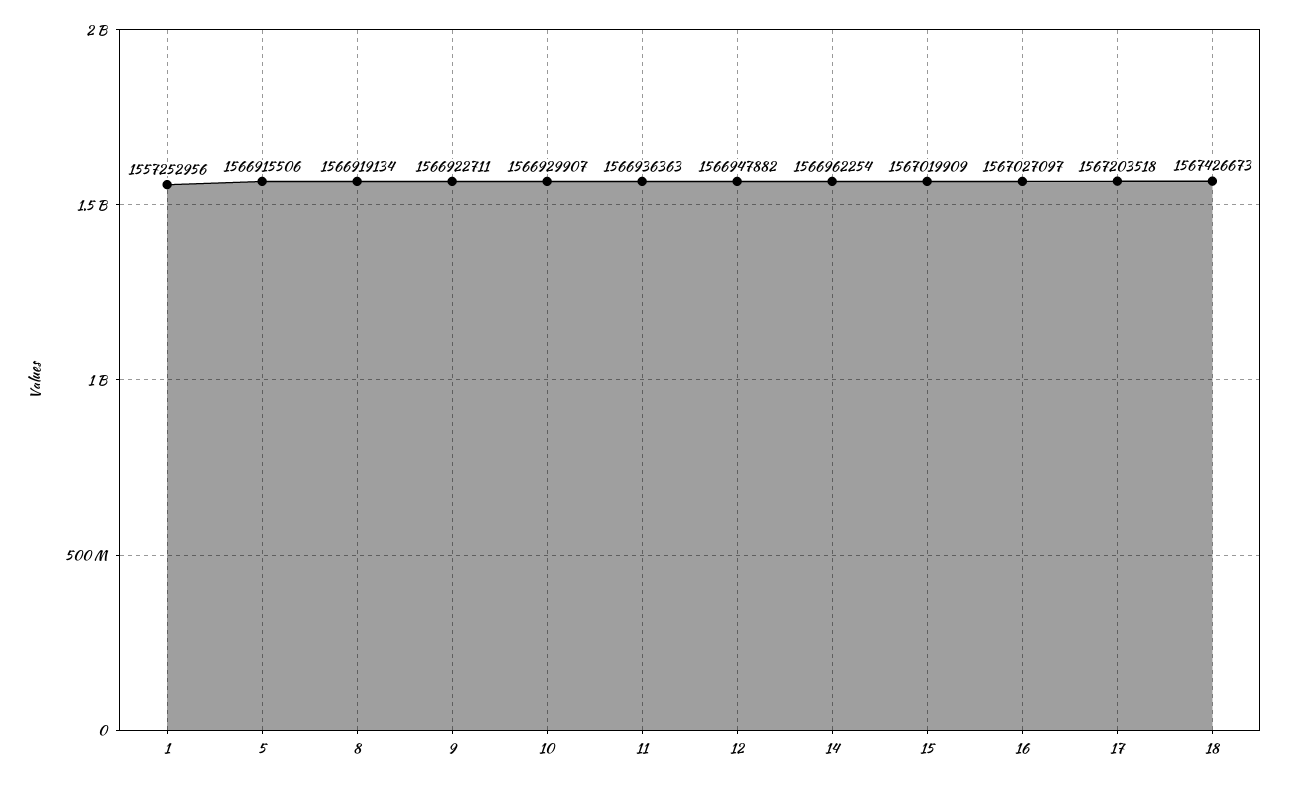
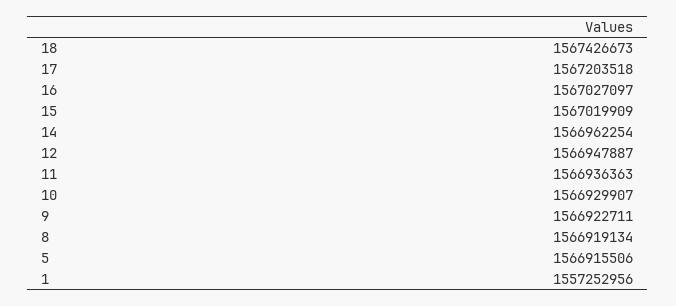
12: 1566947882 -> 1566947887

